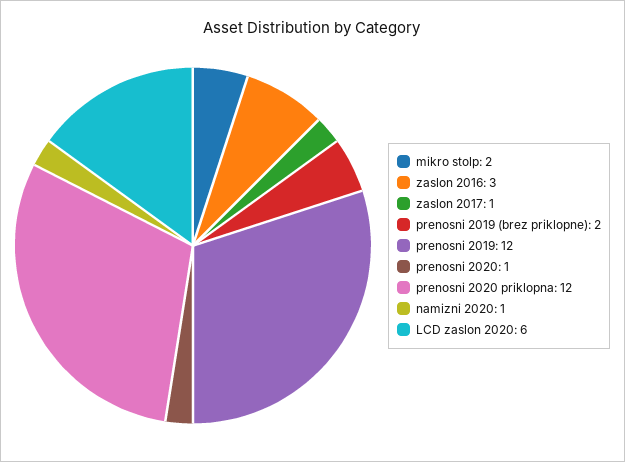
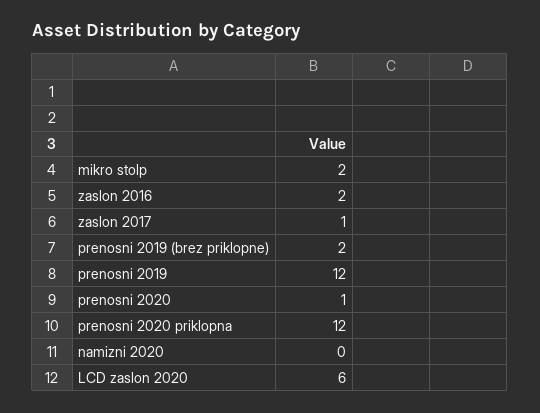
zaslon 2016: 3 -> 2
namizni 2020: 1 -> 0

